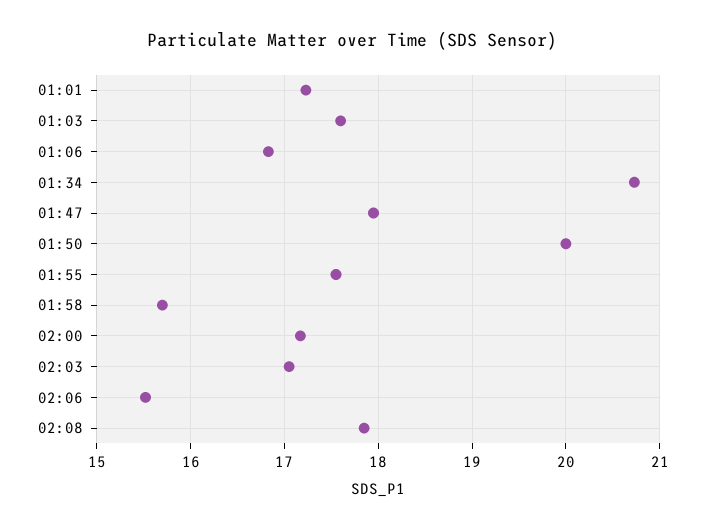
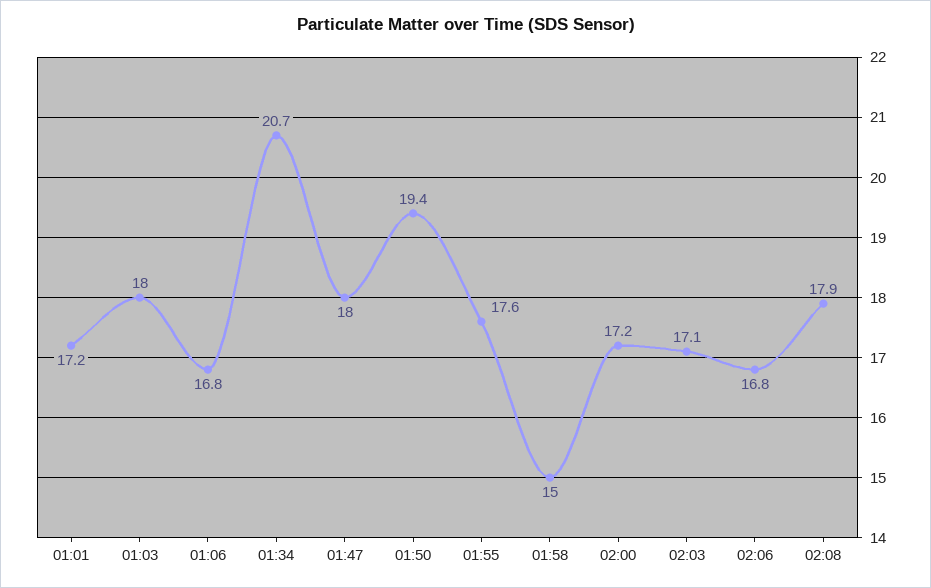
01:03: 17.6 -> 18
01:50: 20 -> 19.4
01:58: 15.7 -> 15
02:06: 15.5 -> 16.8

